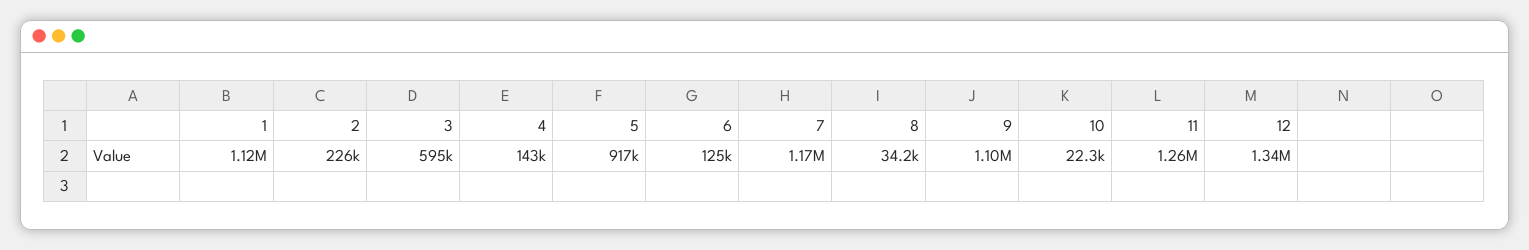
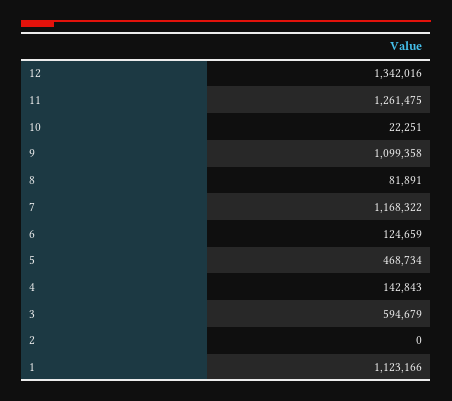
2: 226000 -> 0
5: 917000 -> 468734
8: 34200 -> 81891

